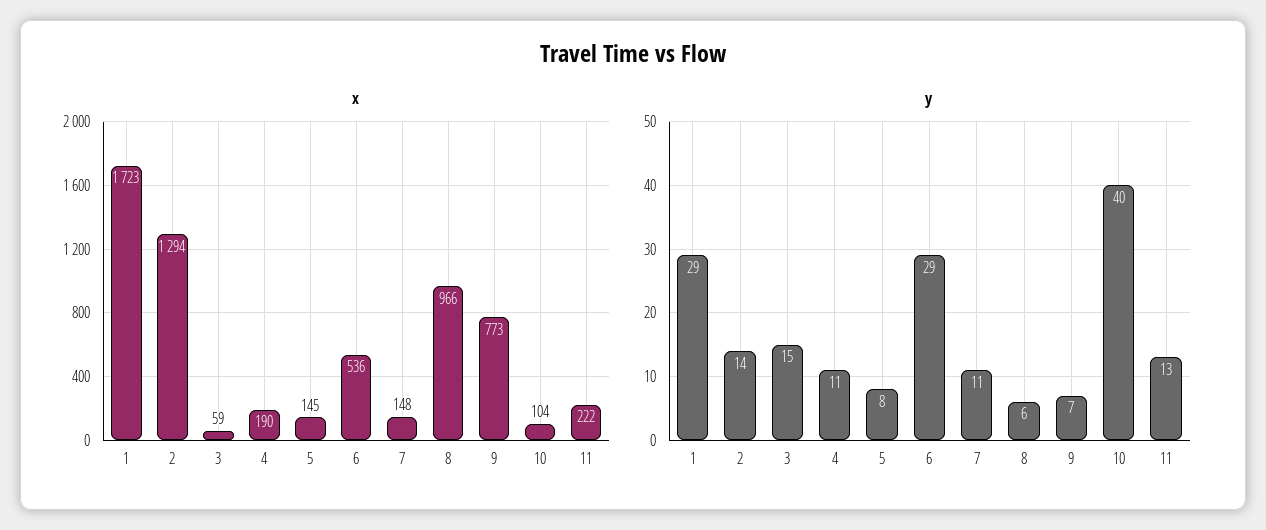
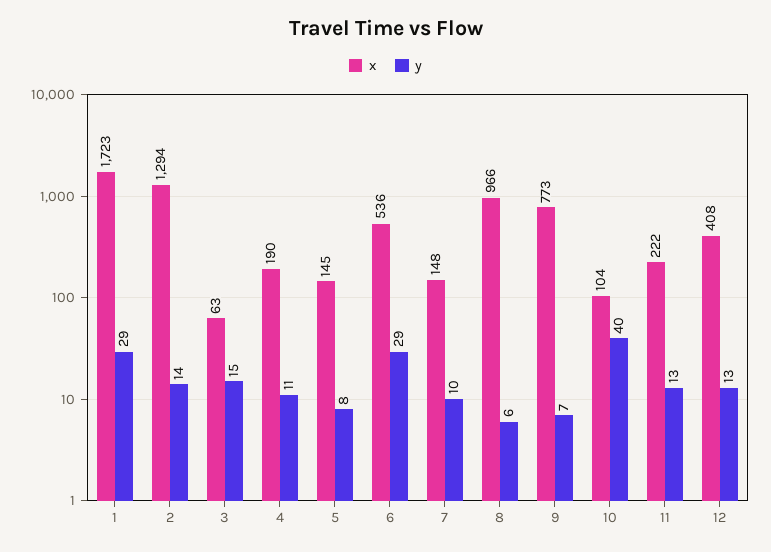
x, 3: 59 -> 63
y, 7: 11 -> 10
x, 12: none -> 408
y, 12: none -> 13

